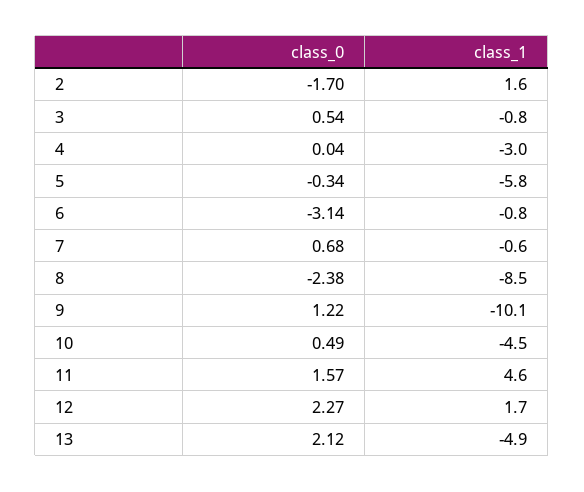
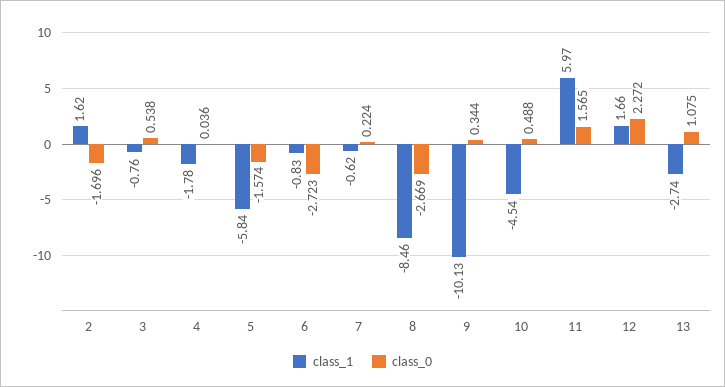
class_1, 4: -3 -> -1.78
class_0, 5: -0.34 -> -1.574
class_0, 6: -3.14 -> -2.723
class_0, 7: 0.68 -> 0.224
class_0, 8: -2.38 -> -2.669
class_0, 9: 1.22 -> 0.344
class_1, 11: 4.6 -> 5.97
class_0, 13: 2.12 -> 1.075
class_1, 13: -4.9 -> -2.74

